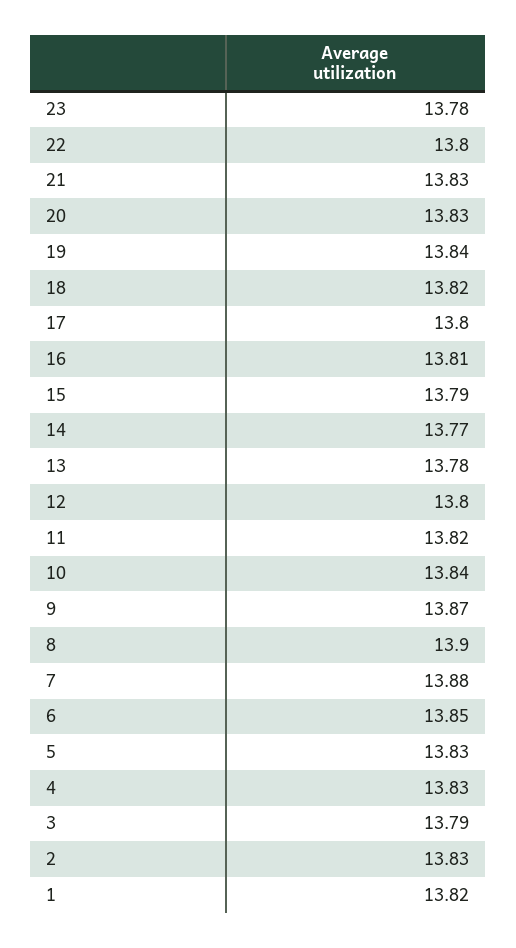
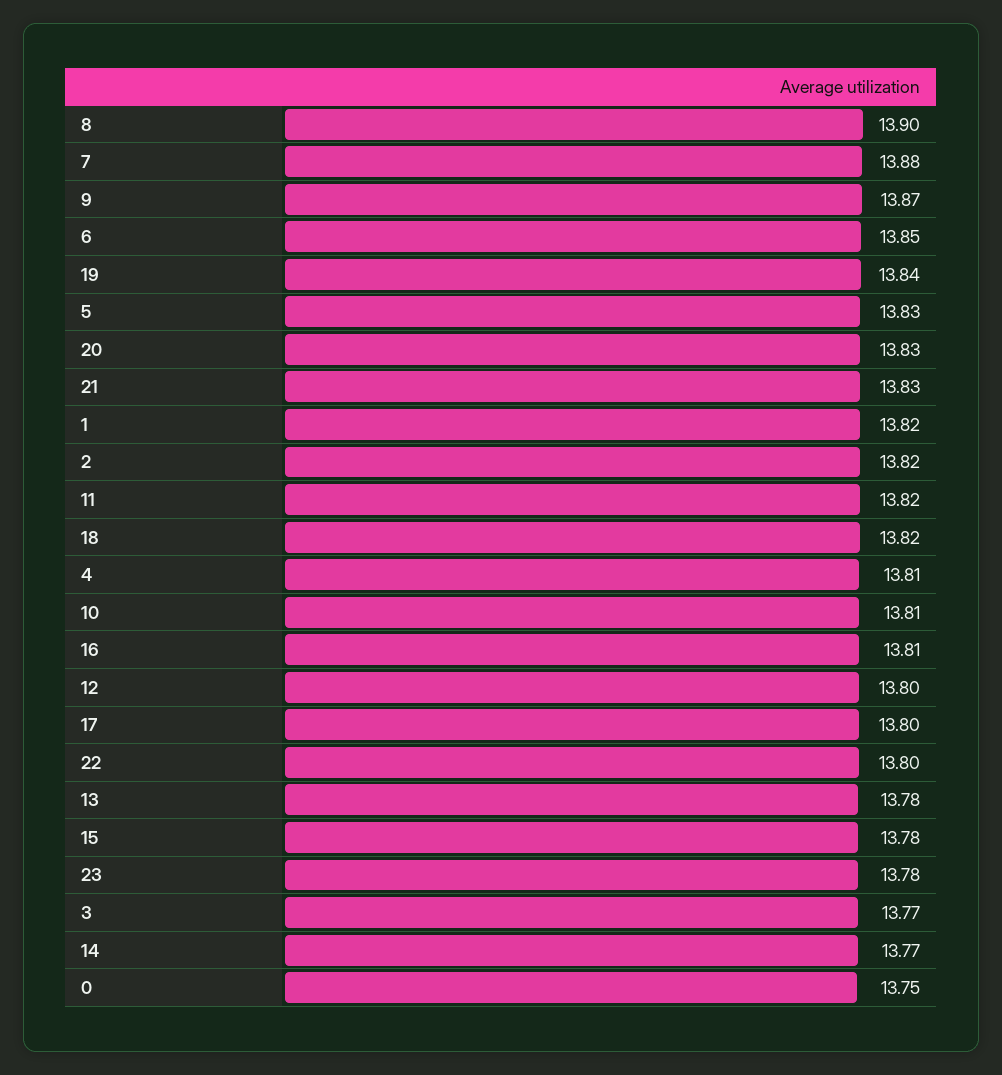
15: 13.79 -> 13.78
10: 13.84 -> 13.81
4: 13.83 -> 13.81
3: 13.79 -> 13.77
2: 13.83 -> 13.82
0: none -> 13.75

